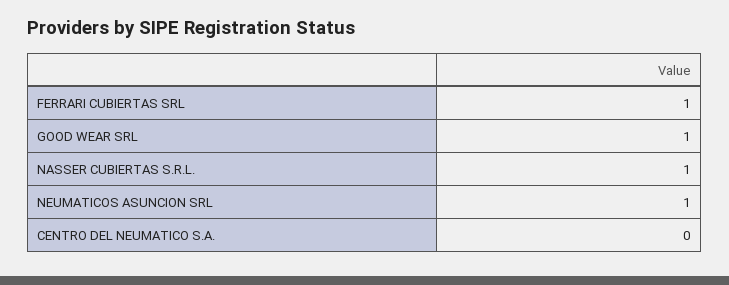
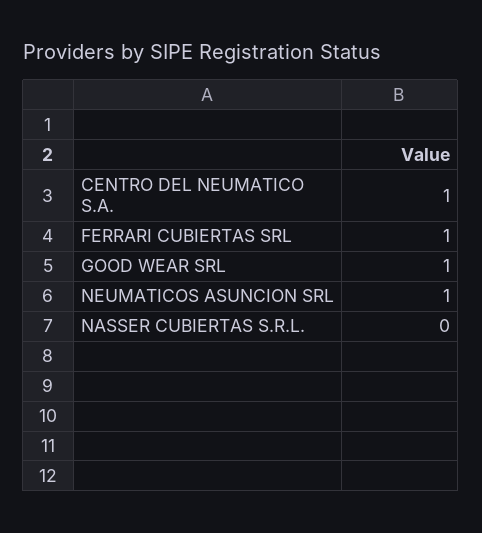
NASSER CUBIERTAS S.R.L.: 1 -> 0
CENTRO DEL NEUMATICO S.A.: 0 -> 1

